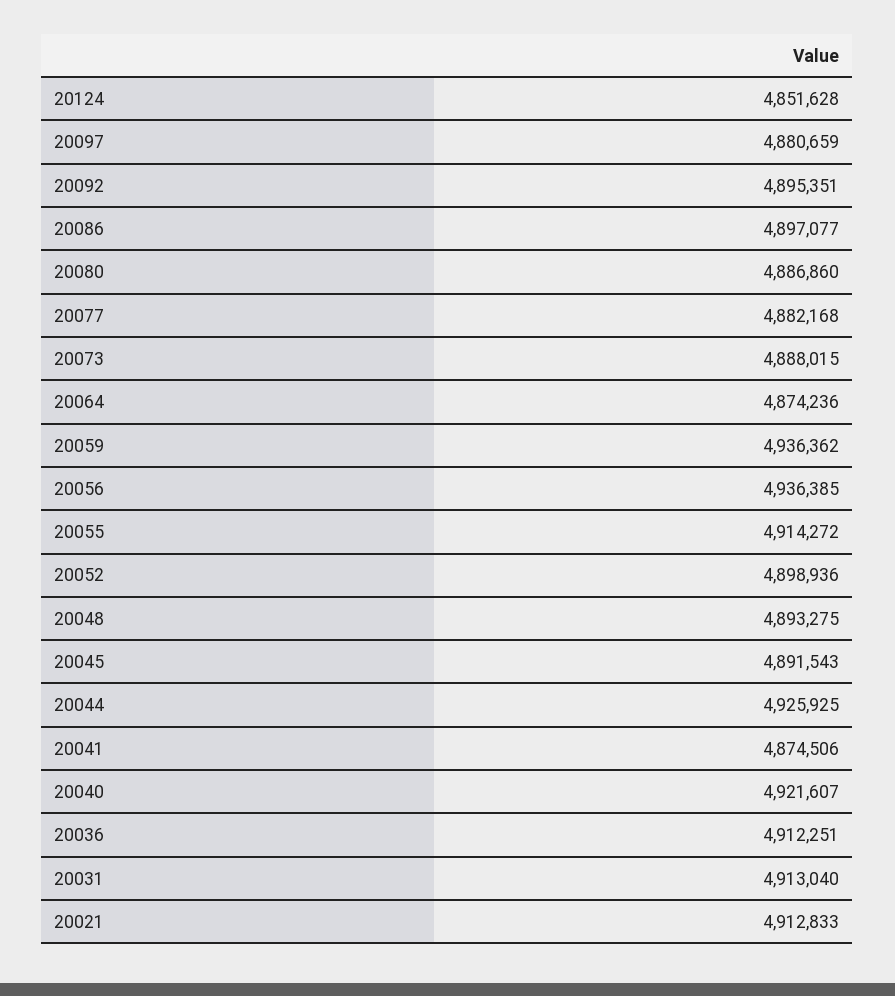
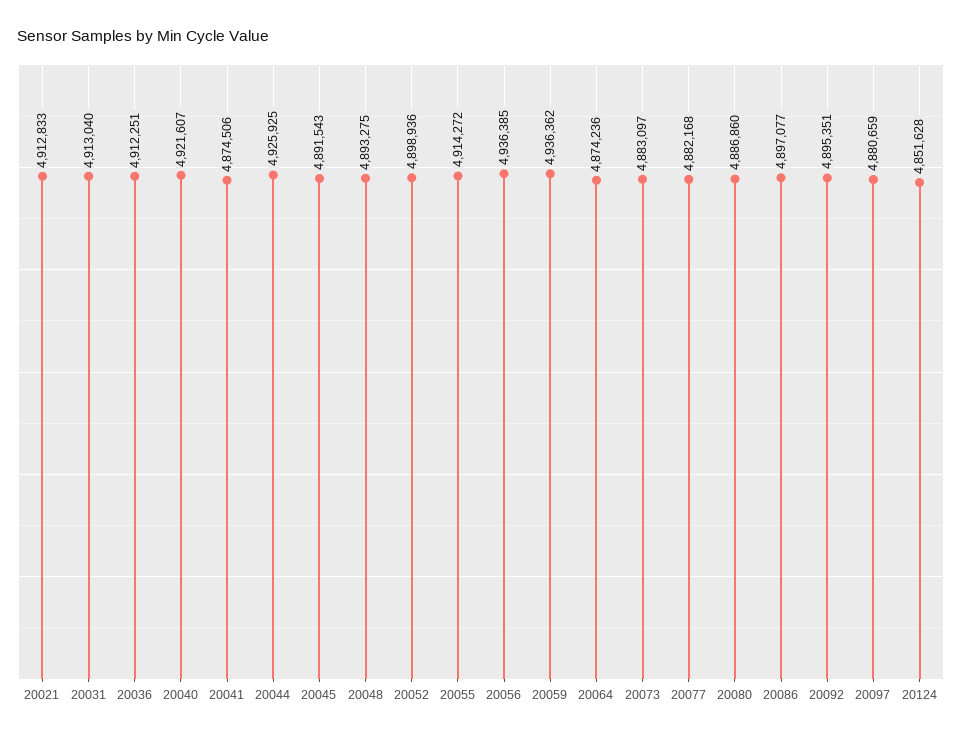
20073: 4888015 -> 4883097

